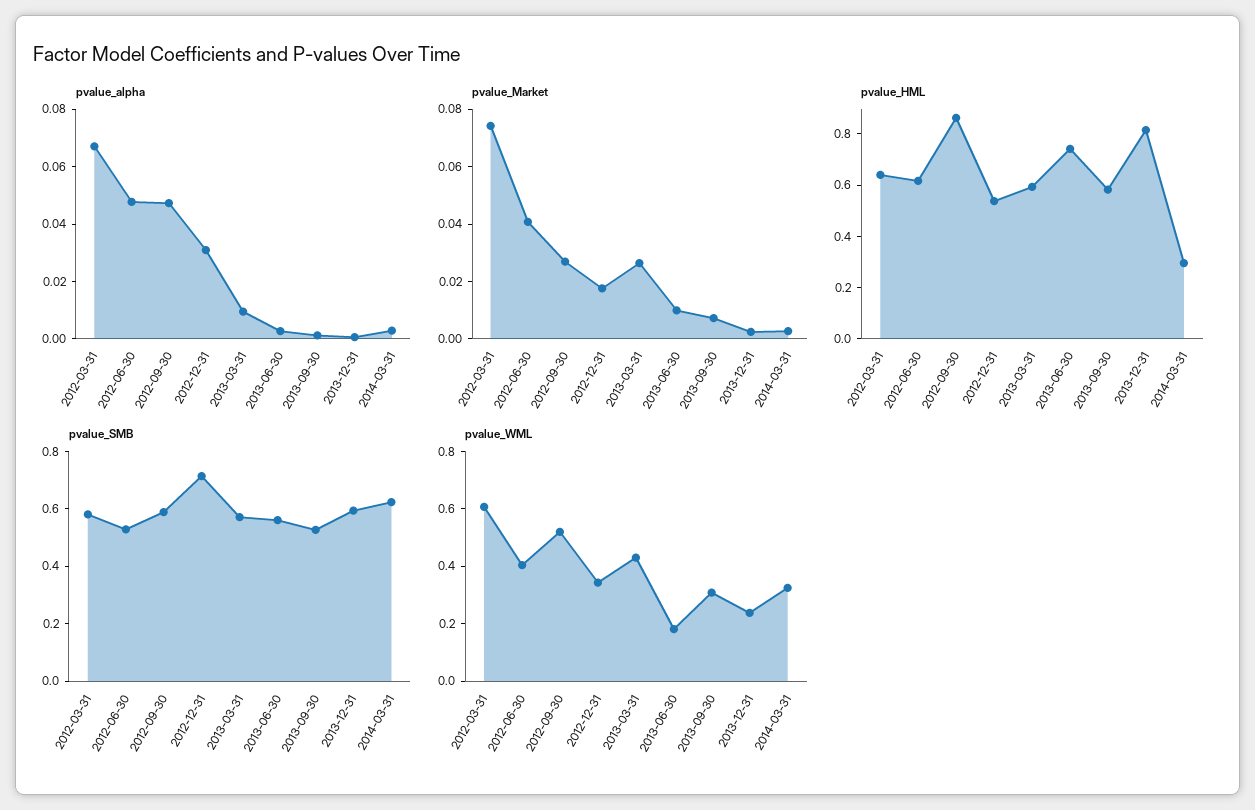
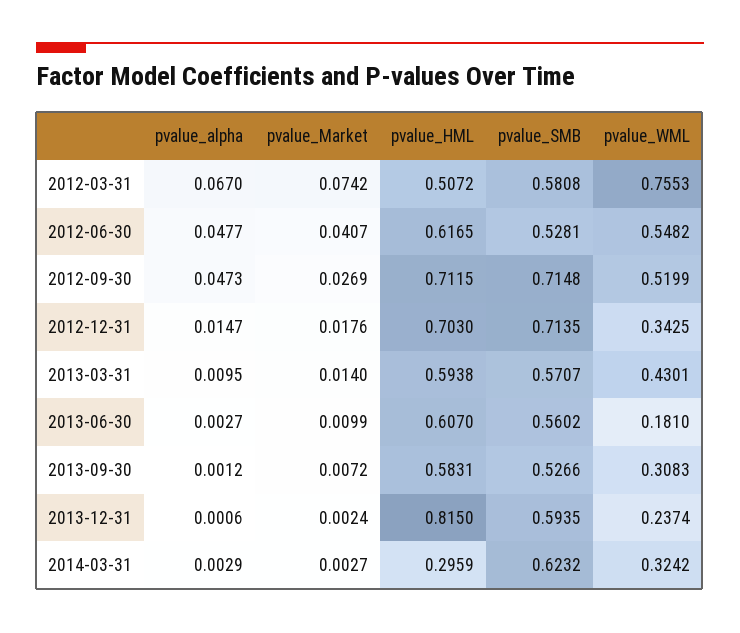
pvalue_alpha, 2012-12-31: 0.03 -> 0.0147
pvalue_Market, 2013-03-31: 0.025 -> 0.014
pvalue_HML, 2012-03-31: 0.65 -> 0.5072
pvalue_HML, 2012-09-30: 0.85 -> 0.7115
pvalue_HML, 2012-12-31: 0.55 -> 0.703
pvalue_HML, 2013-06-30: 0.75 -> 0.607
pvalue_SMB, 2012-09-30: 0.6 -> 0.7148
pvalue_WML, 2012-03-31: 0.6 -> 0.7553
pvalue_WML, 2012-06-30: 0.4 -> 0.5482

